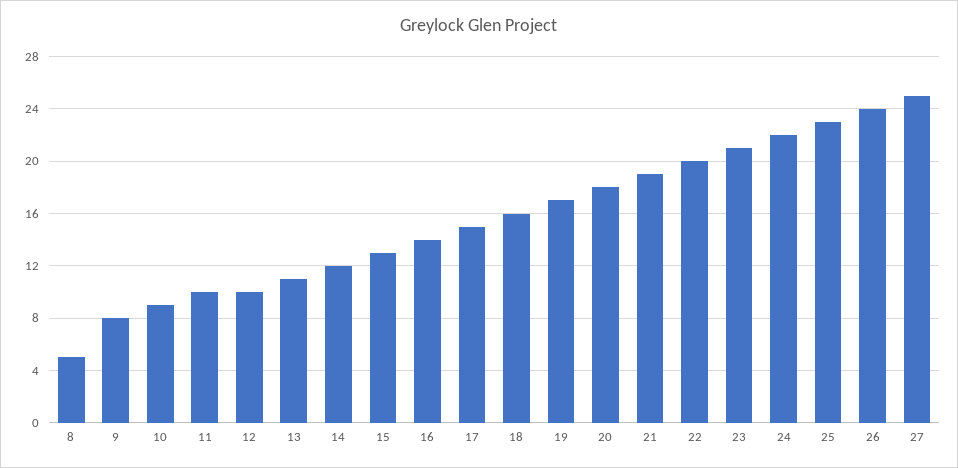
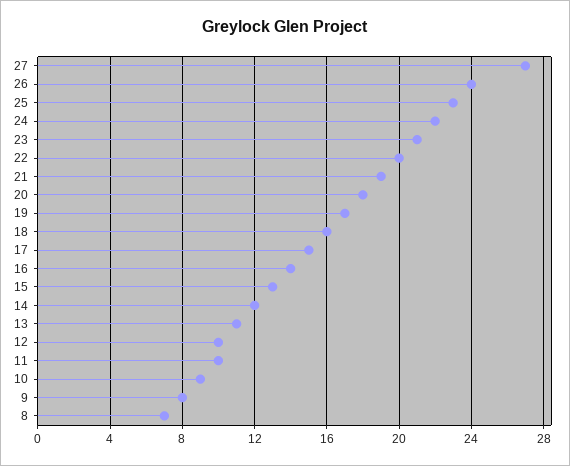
8: 5 -> 7
27: 25 -> 27

